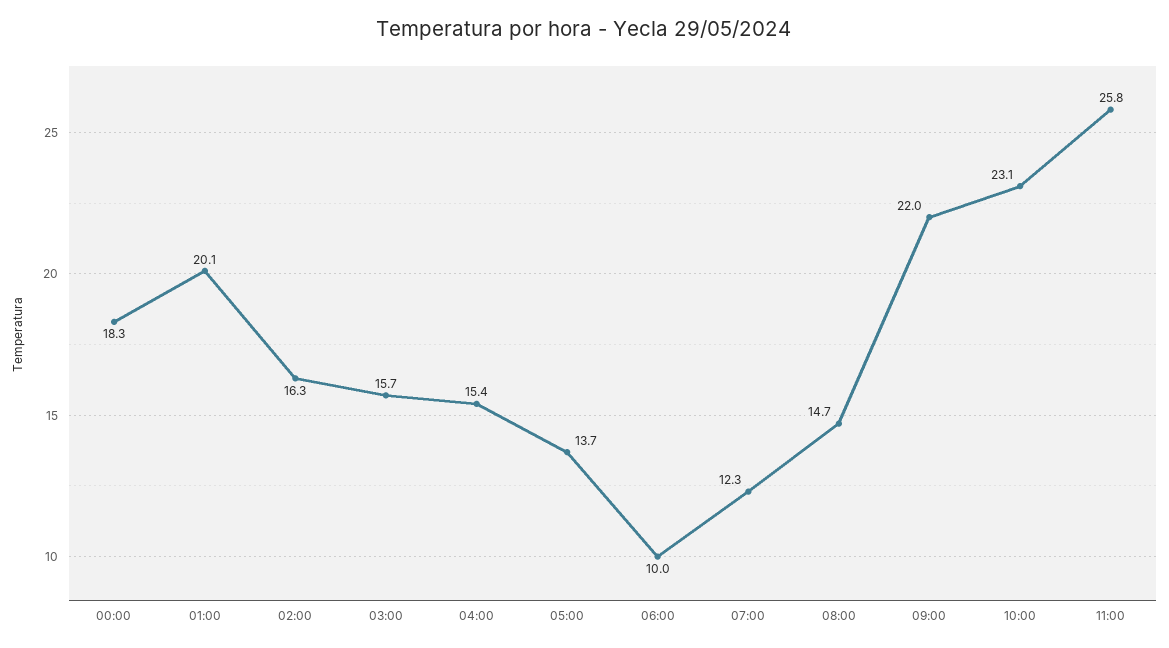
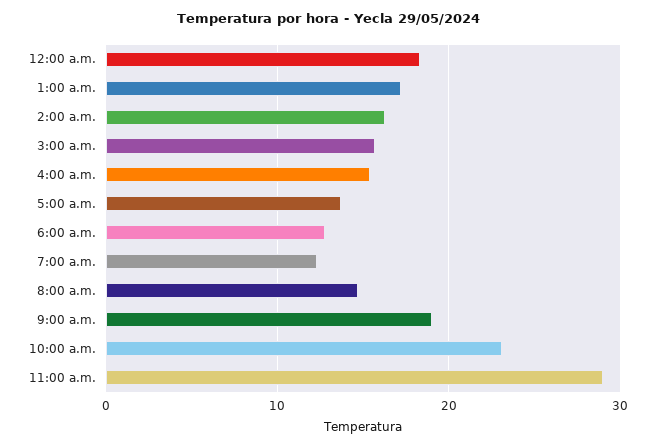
01:00: 20.1 -> 17
06:00: 10 -> 13
09:00: 22 -> 19
11:00: 25.8 -> 29

